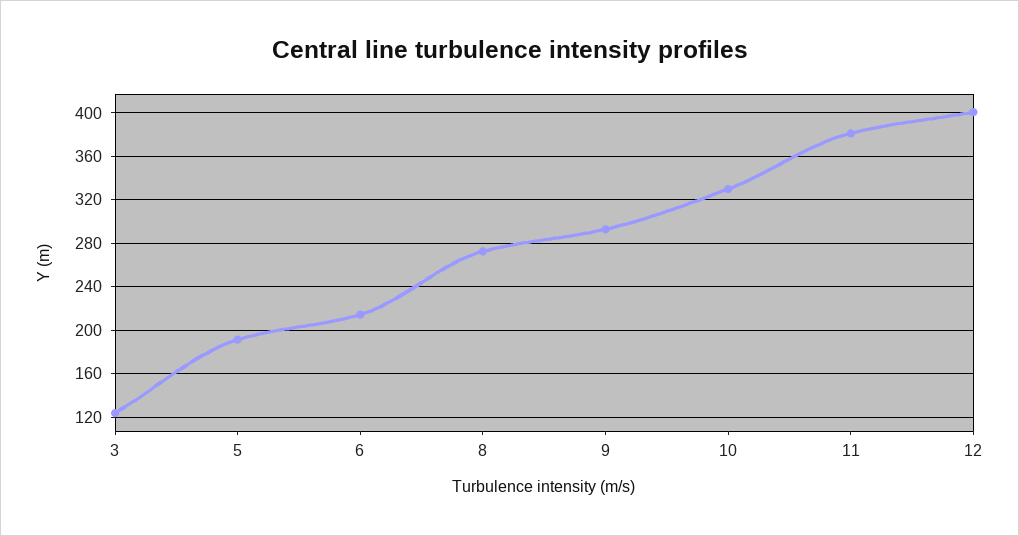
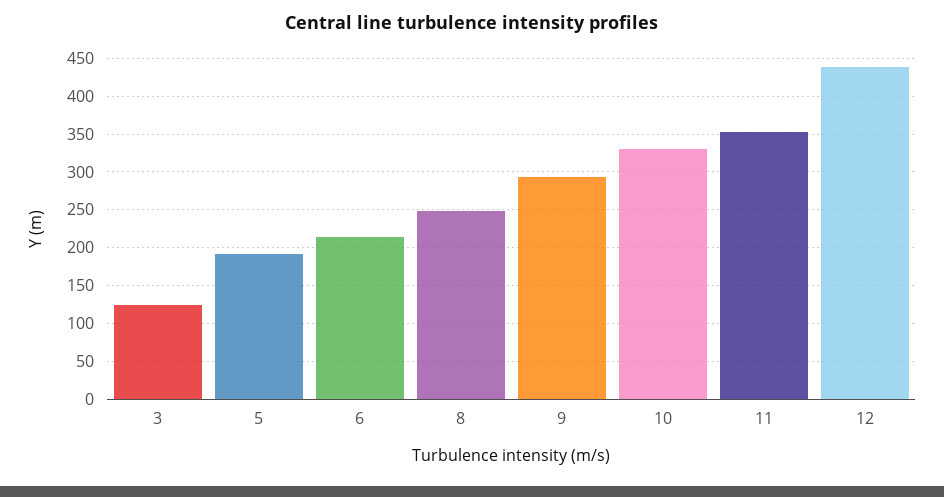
8: 270 -> 250
11: 380 -> 350
12: 400 -> 440

